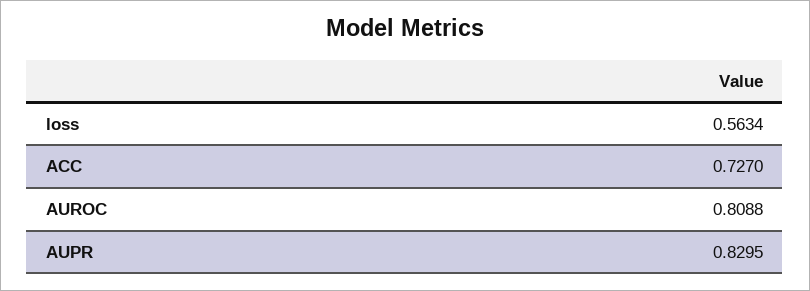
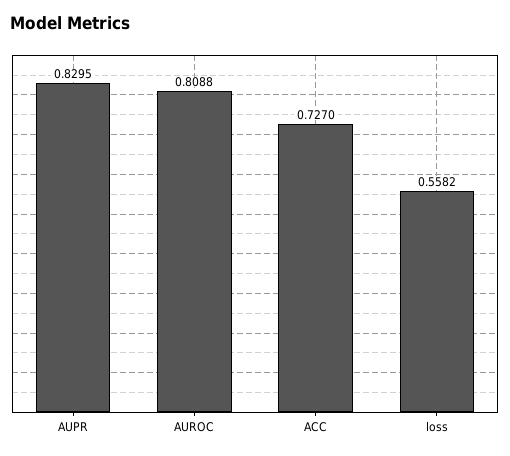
loss: 0.5634 -> 0.5582

